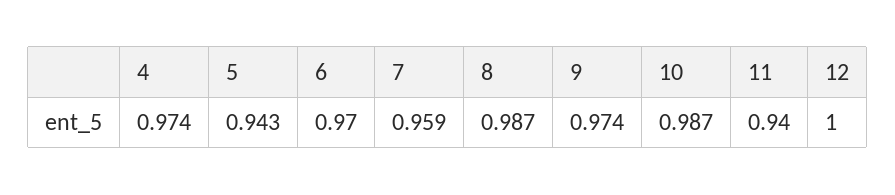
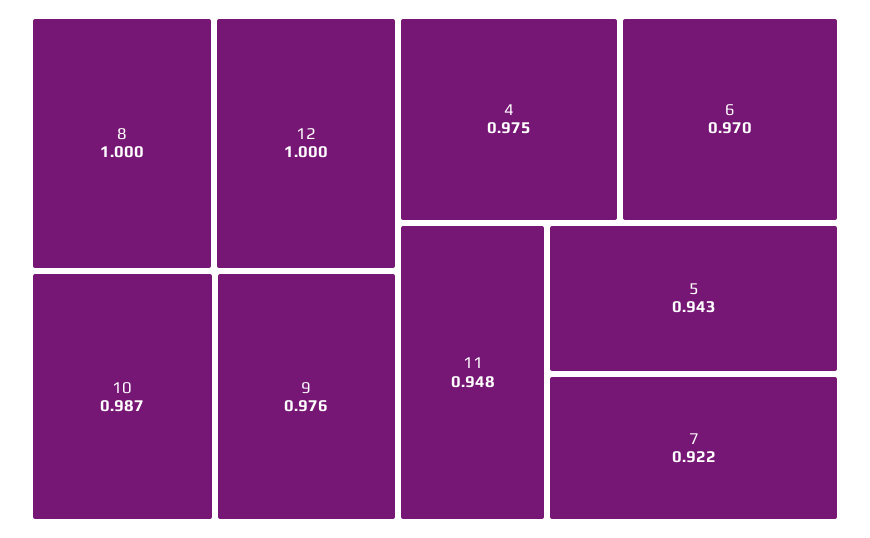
4: 0.974 -> 0.975
7: 0.959 -> 0.922
8: 0.987 -> 1
9: 0.974 -> 0.976
11: 0.94 -> 0.948

